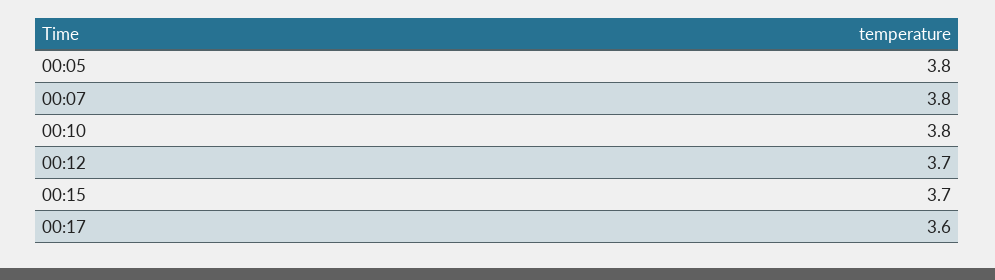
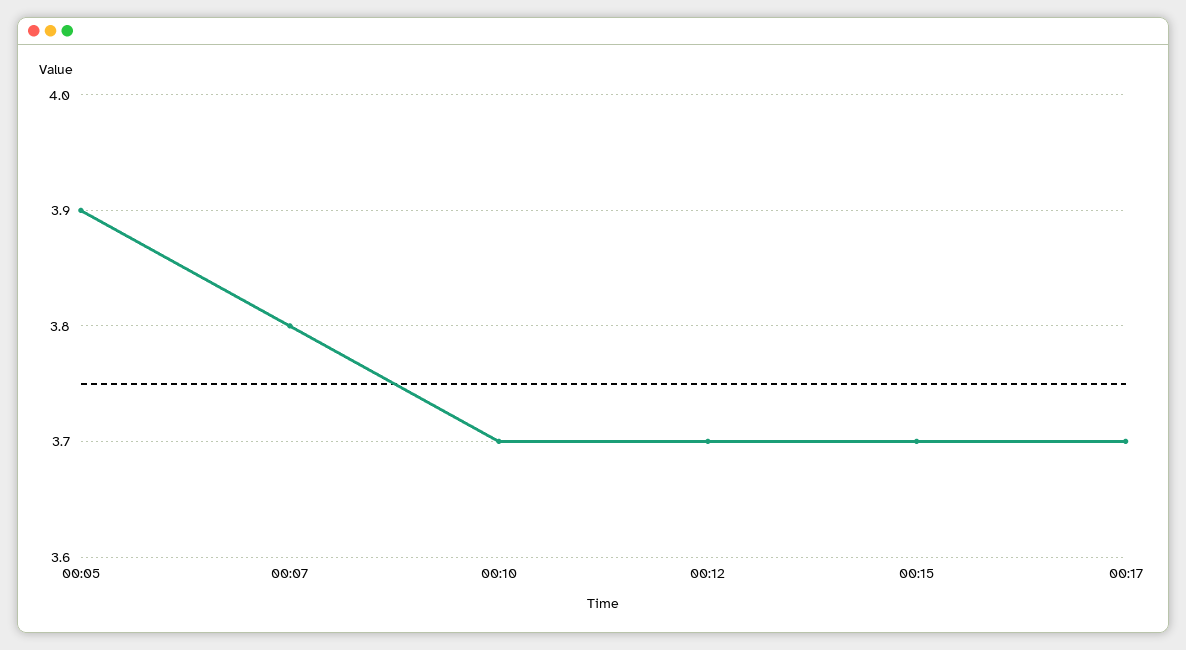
00:05: 3.8 -> 3.9
00:10: 3.8 -> 3.7
00:17: 3.6 -> 3.7

